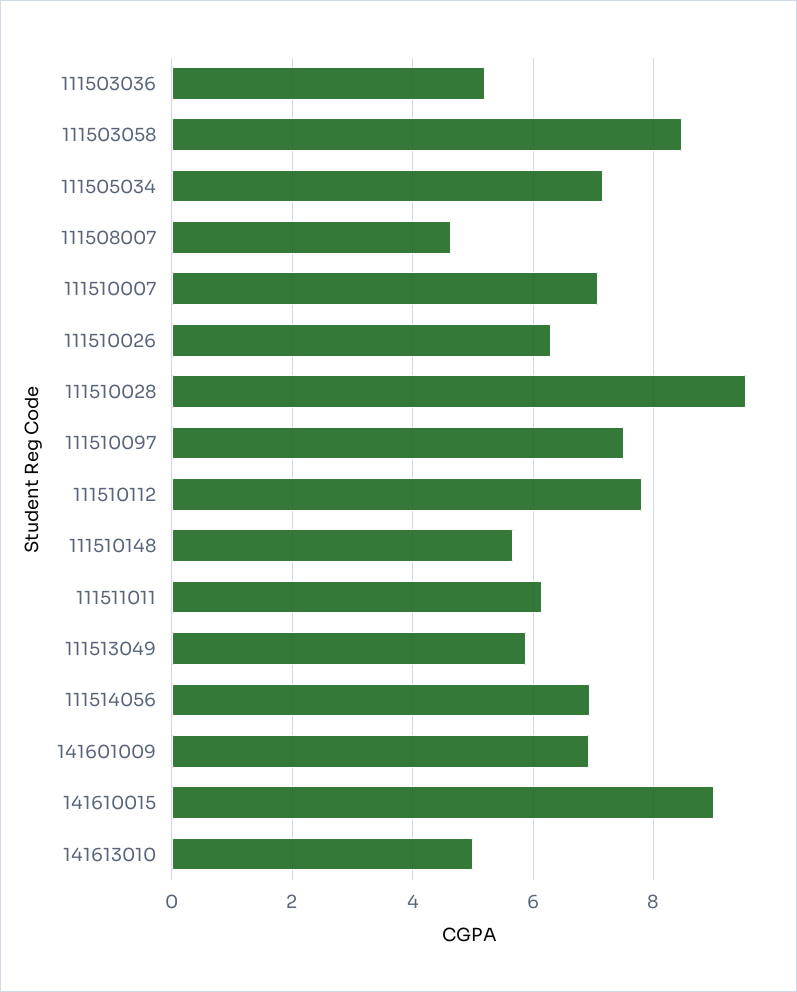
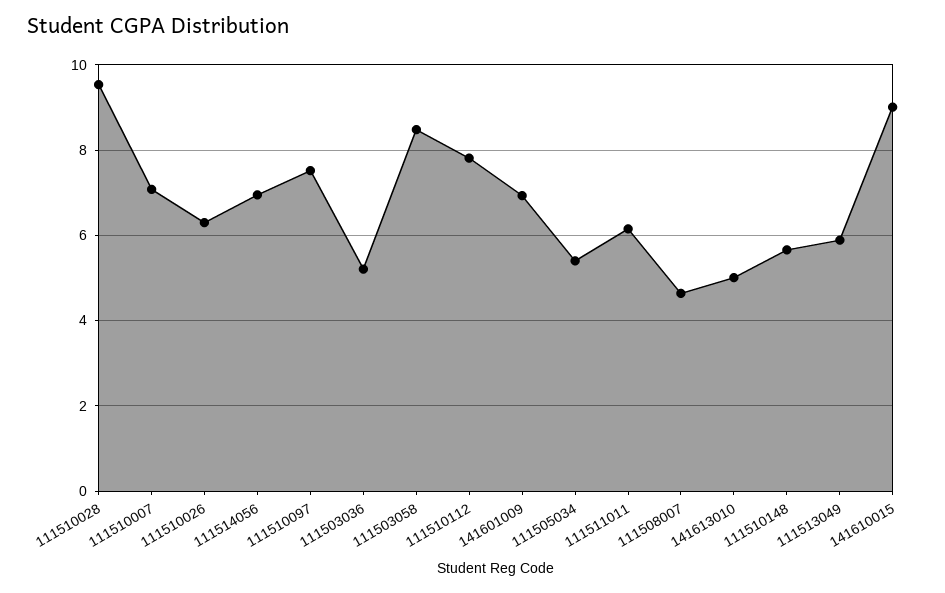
111505034: 7.2 -> 5.4

